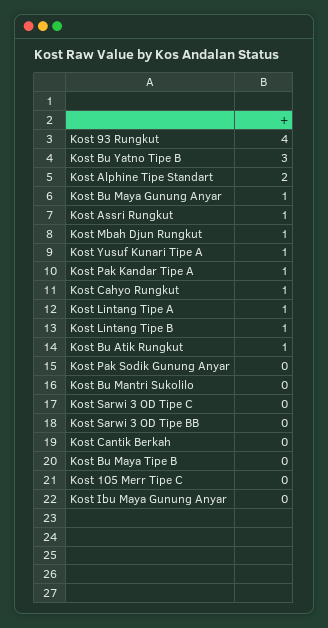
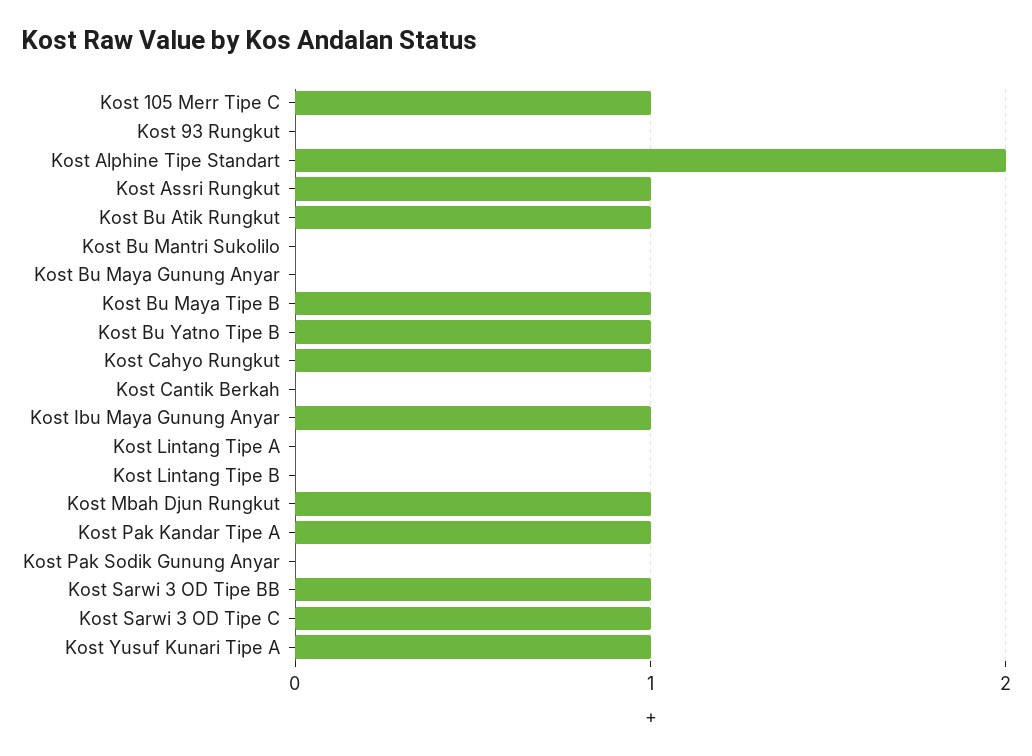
Kost 93 Rungkut: 4 -> 0
Kost Bu Yatno Tipe B: 3 -> 1
Kost Bu Maya Gunung Anyar: 1 -> 0
Kost Lintang Tipe A: 1 -> 0
Kost Lintang Tipe B: 1 -> 0
Kost Sarwi 3 OD Tipe C: 0 -> 1
Kost Sarwi 3 OD Tipe BB: 0 -> 1
Kost Bu Maya Tipe B: 0 -> 1
Kost 105 Merr Tipe C: 0 -> 1
Kost Ibu Maya Gunung Anyar: 0 -> 1

